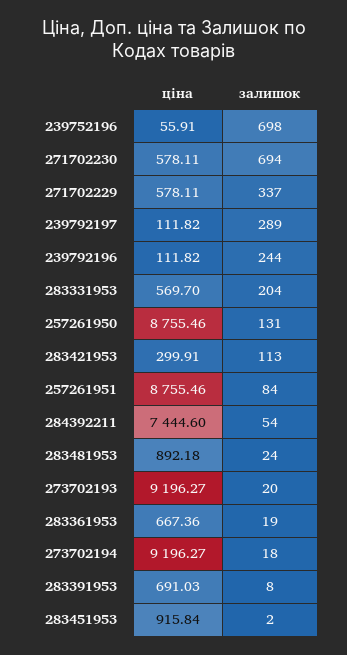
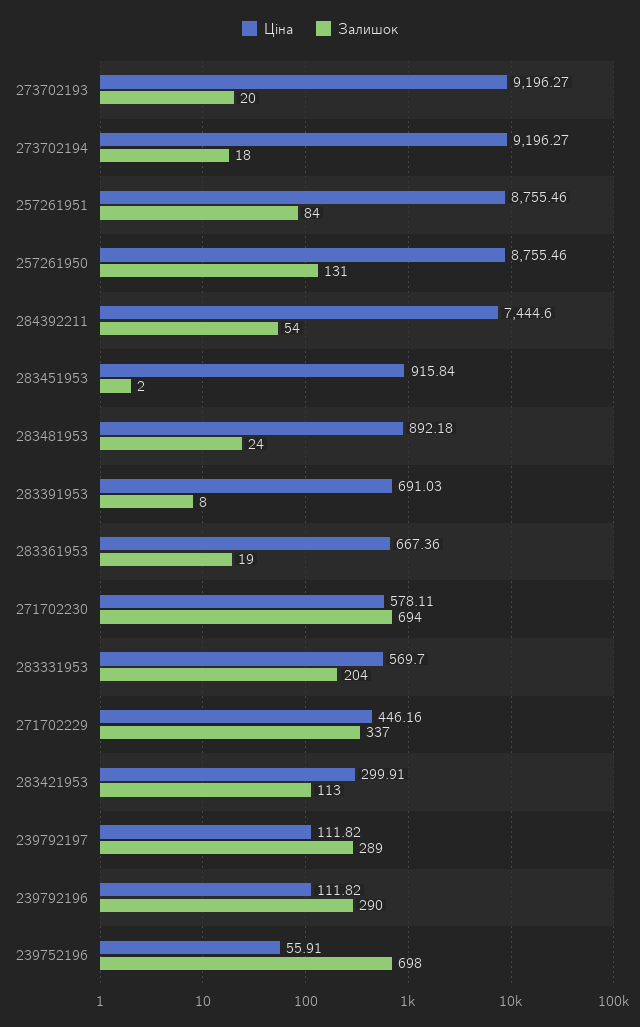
ціна, 271702229: 578.11 -> 446.16
залишок, 239792196: 244 -> 290

